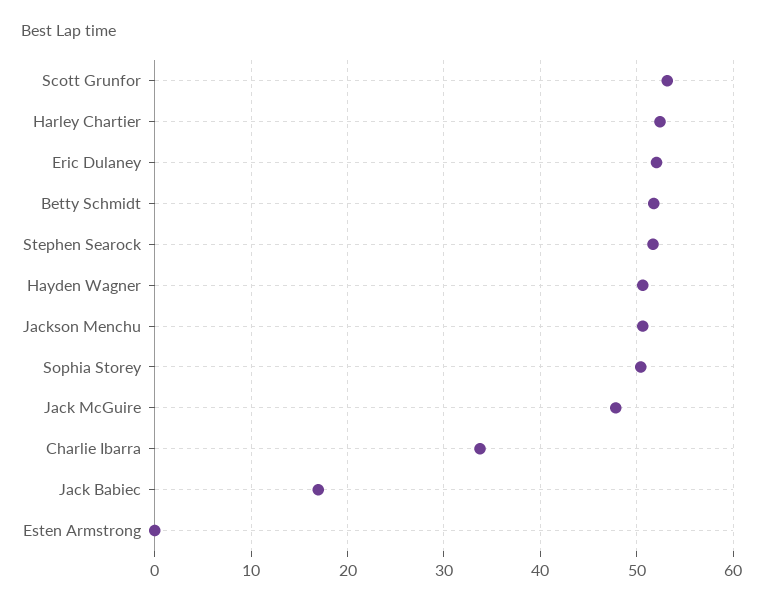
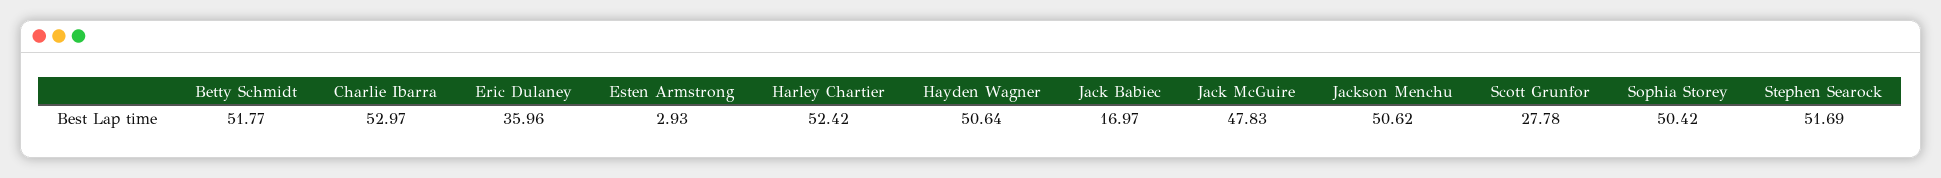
Scott Grunfor: 53 -> 27.78
Eric Dulaney: 52 -> 35.96
Charlie Ibarra: 34 -> 52.97
Esten Armstrong: 0 -> 2.93

